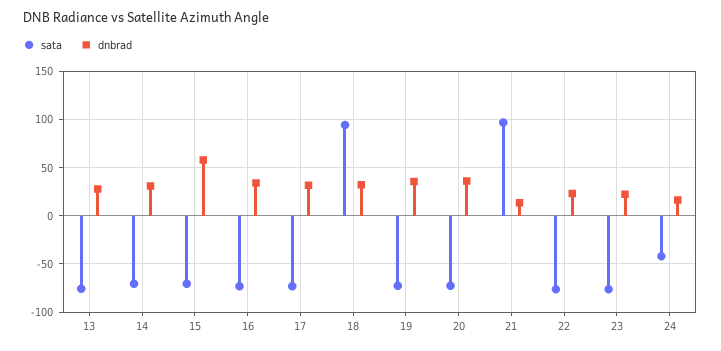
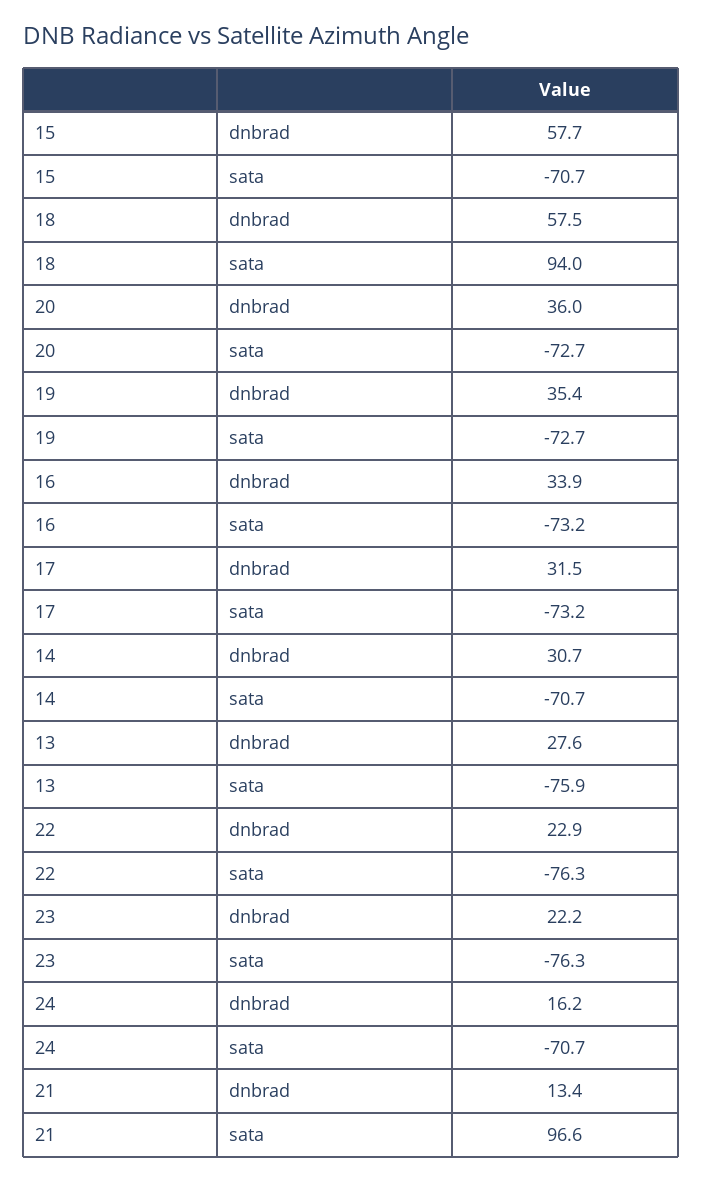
dnbrad, 18: 30 -> 57.5
sata, 24: -40 -> -70.7

